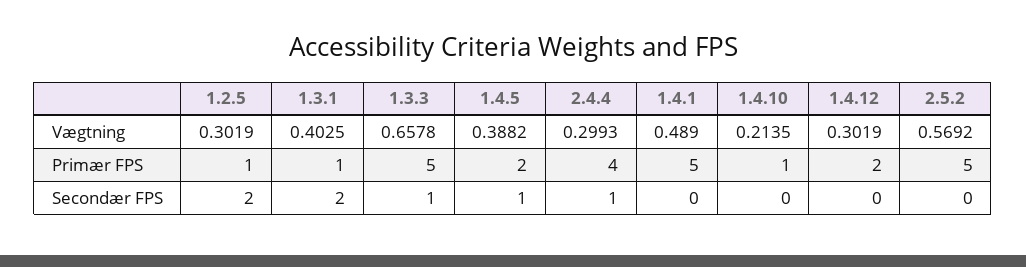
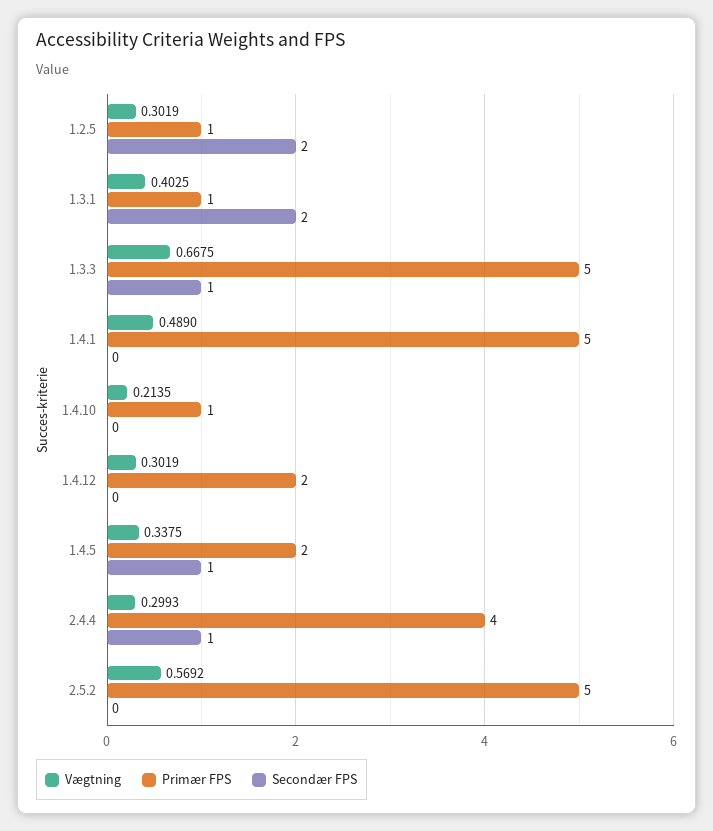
Vægtning, 1.3.3: 0.6578 -> 0.6675
Vægtning, 1.4.5: 0.3882 -> 0.3375

